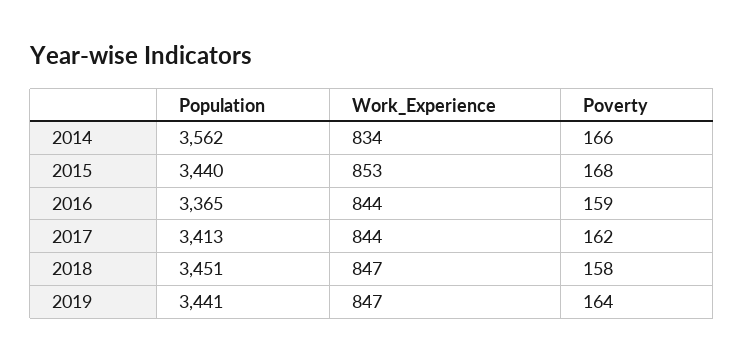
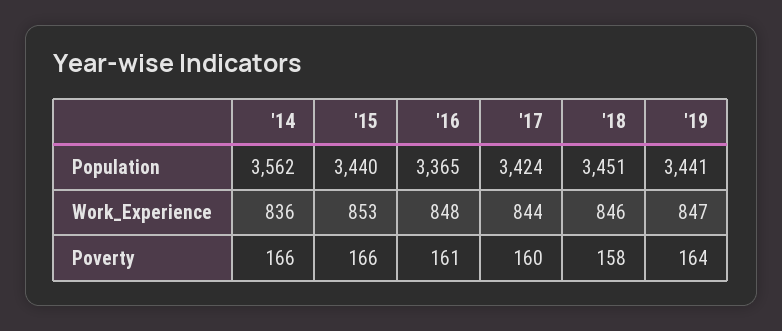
Work_Experience, 2014: 834 -> 836
Poverty, 2015: 168 -> 166
Work_Experience, 2016: 844 -> 848
Poverty, 2016: 159 -> 161
Population, 2017: 3413 -> 3424
Poverty, 2017: 162 -> 160
Work_Experience, 2018: 847 -> 846

